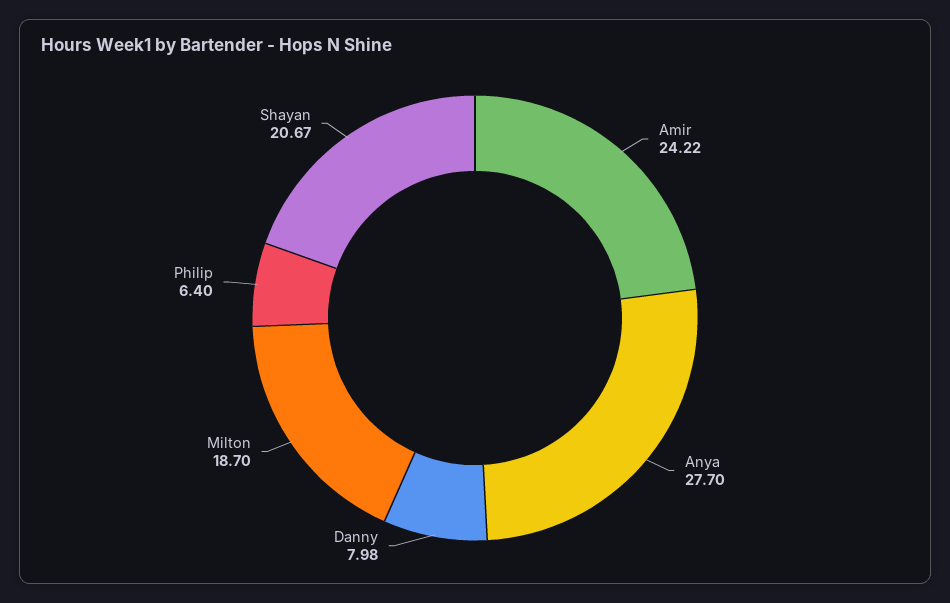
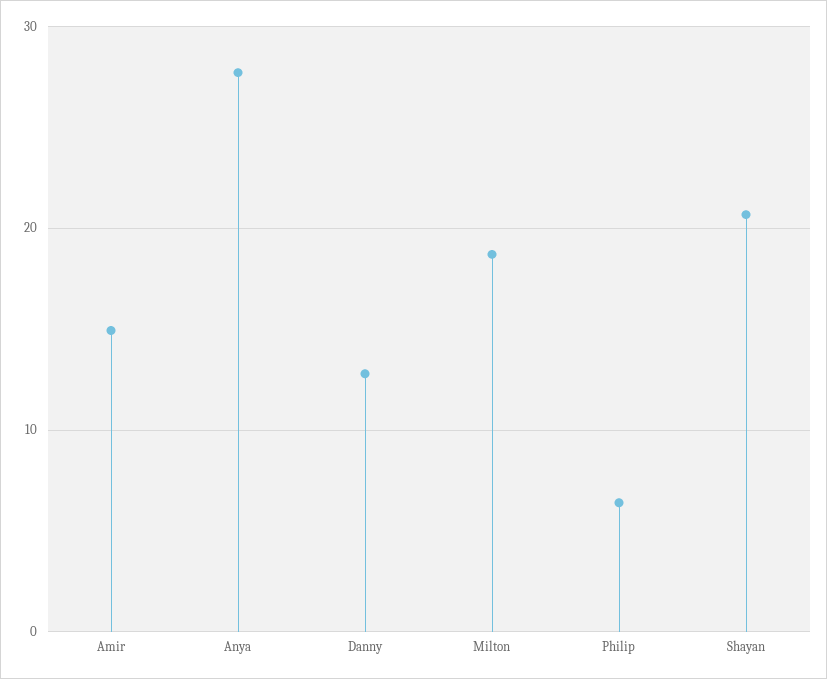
Amir: 24.22 -> 15
Danny: 7.98 -> 13

